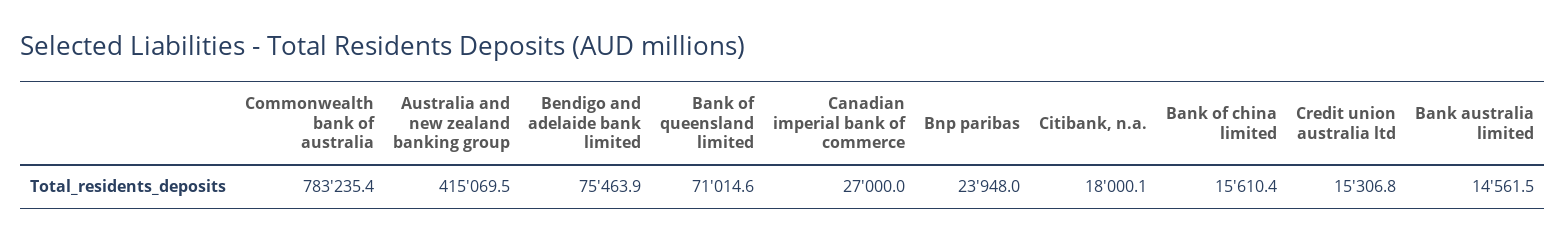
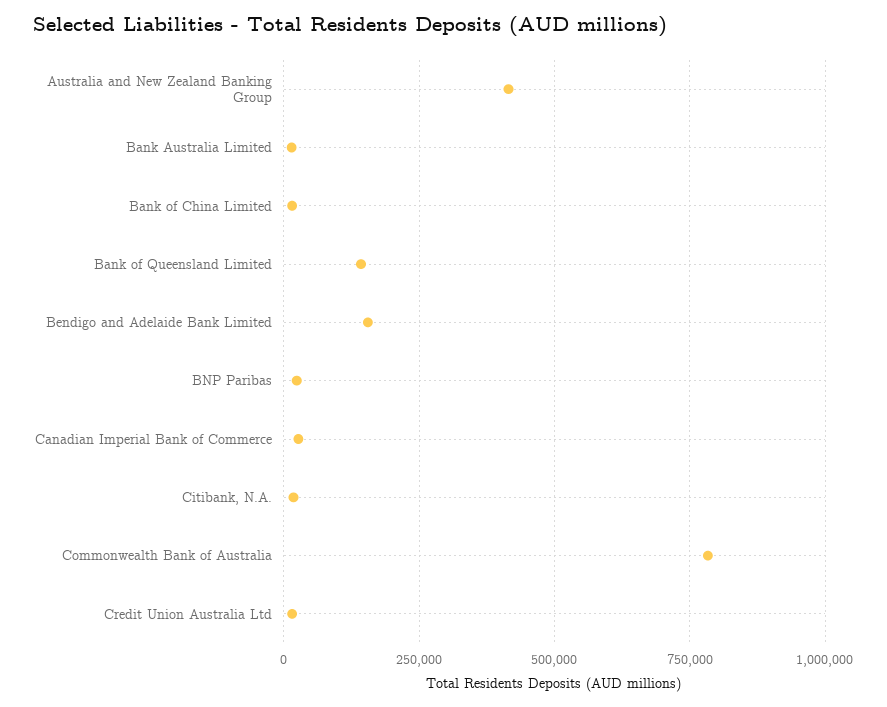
Bendigo and adelaide bank limited: 75463.9 -> 150000
Bank of queensland limited: 71014.6 -> 150000

